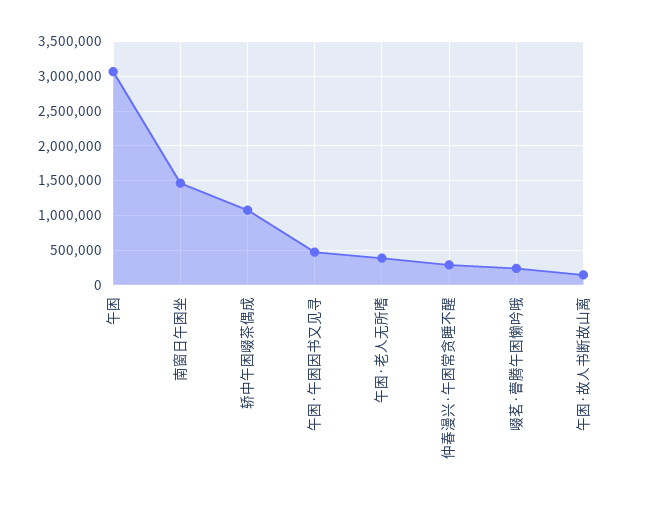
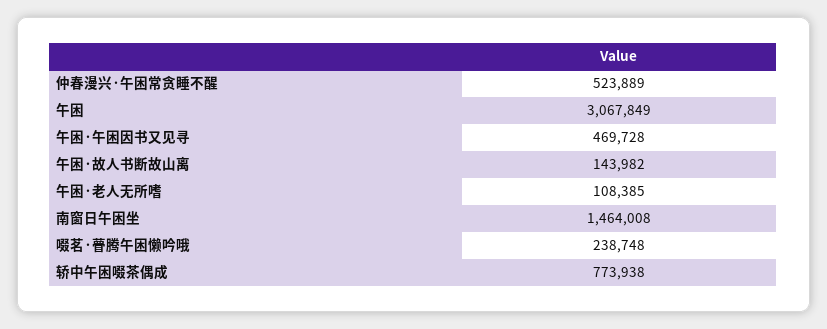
轿中午困啜茶偶成: 1100000 -> 773938
午困·老人无所嗜: 400000 -> 108385
仲春漫兴·午困常贪睡不醒: 300000 -> 523889

